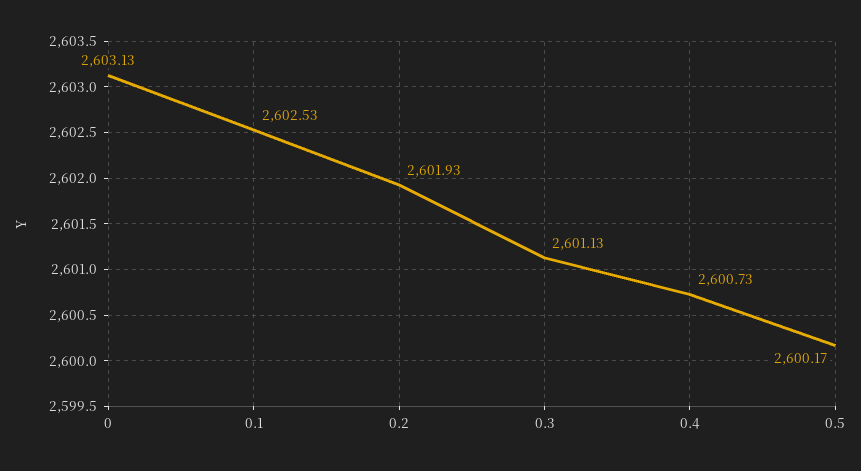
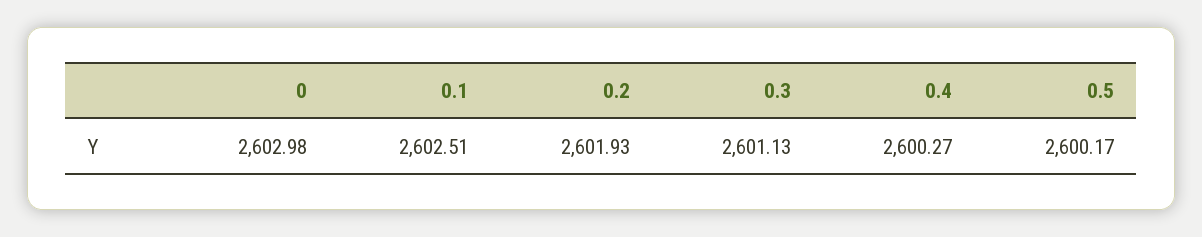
0: 2603.13 -> 2602.98
0.1: 2602.53 -> 2602.51
0.4: 2600.73 -> 2600.27

